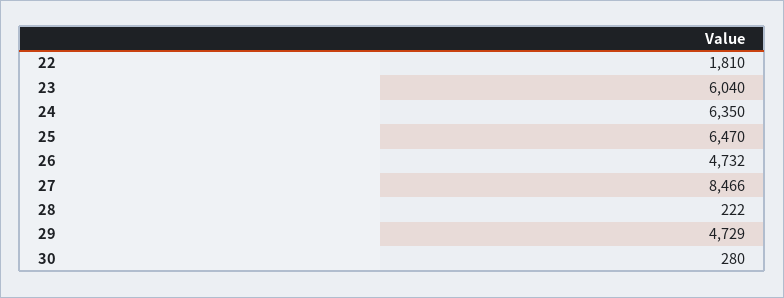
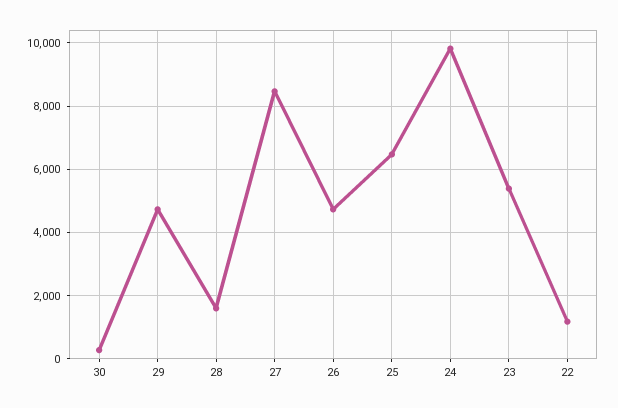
22: 1810 -> 1200
23: 6040 -> 5400
24: 6350 -> 9800
28: 222 -> 1600

